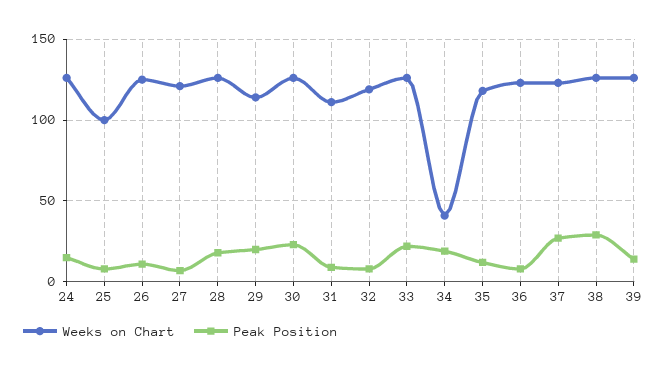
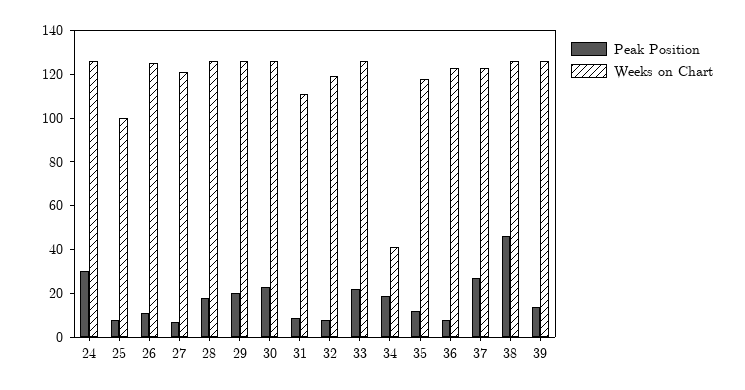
Peak Position, 24: 15 -> 30
Weeks on Chart, 29: 115 -> 125
Peak Position, 38: 30 -> 45

